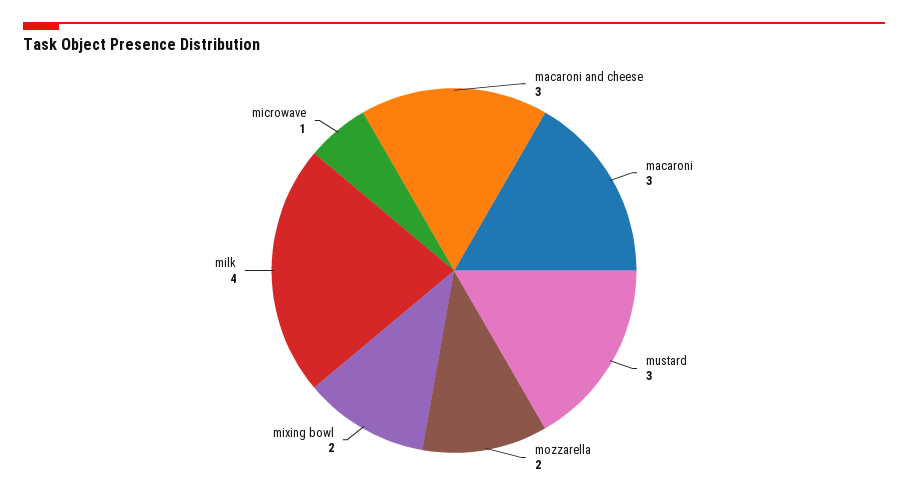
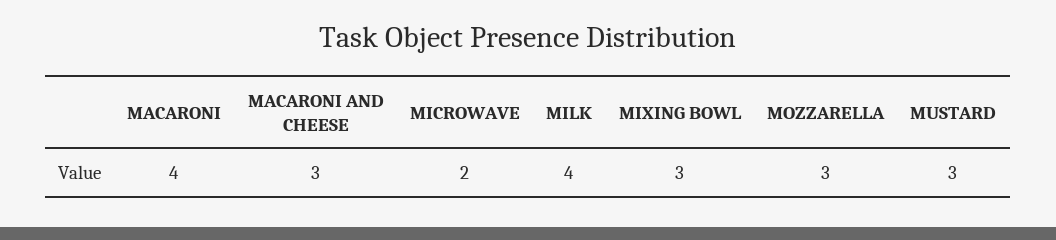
macaroni: 3 -> 4
mozzarella: 2 -> 3
mixing bowl: 2 -> 3
microwave: 1 -> 2

